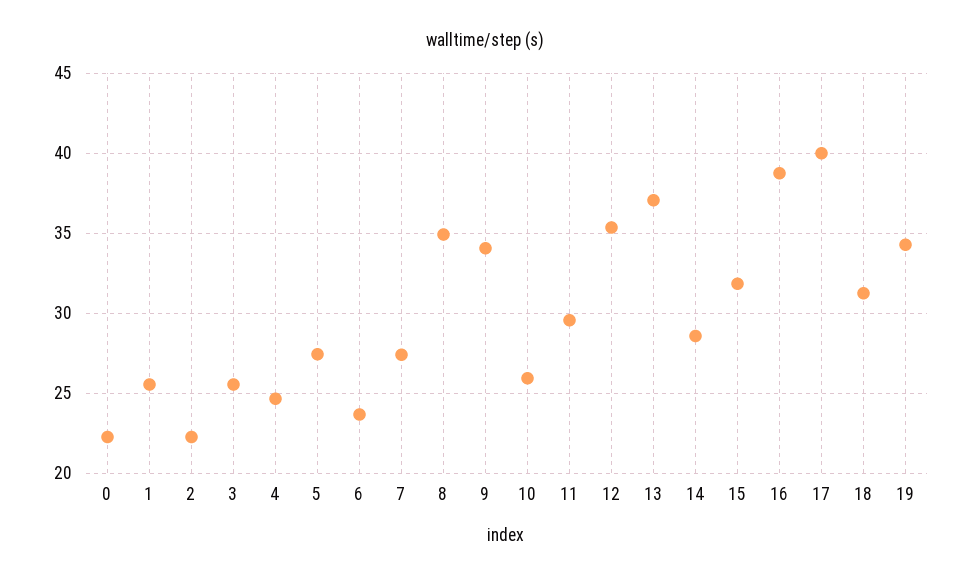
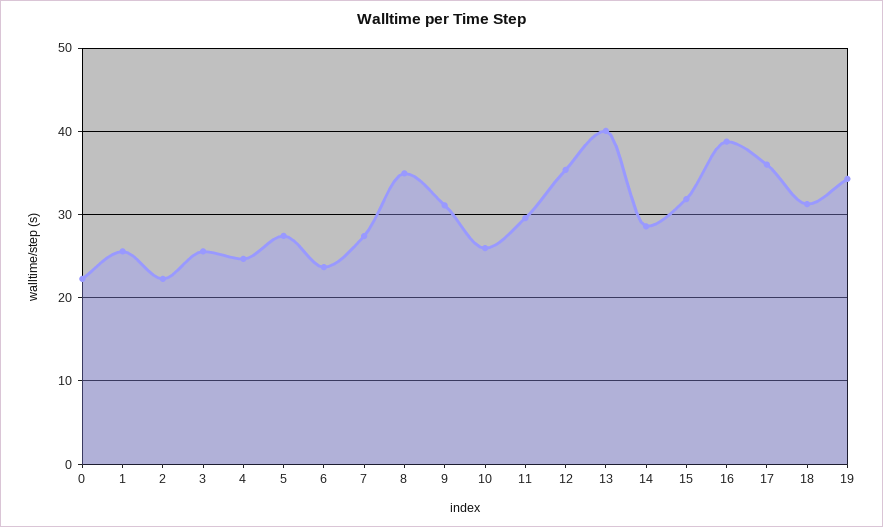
9: 34 -> 31
13: 37 -> 40
17: 40 -> 36

